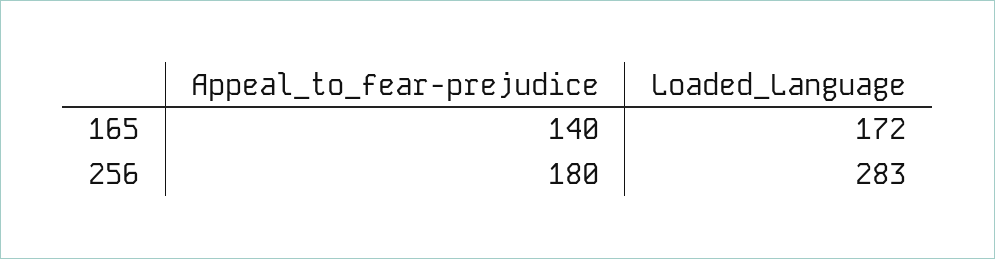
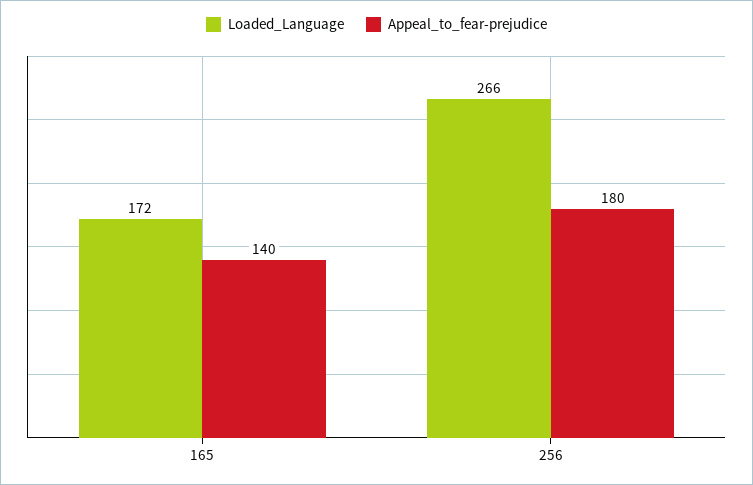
Loaded_Language, 256: 283 -> 266

